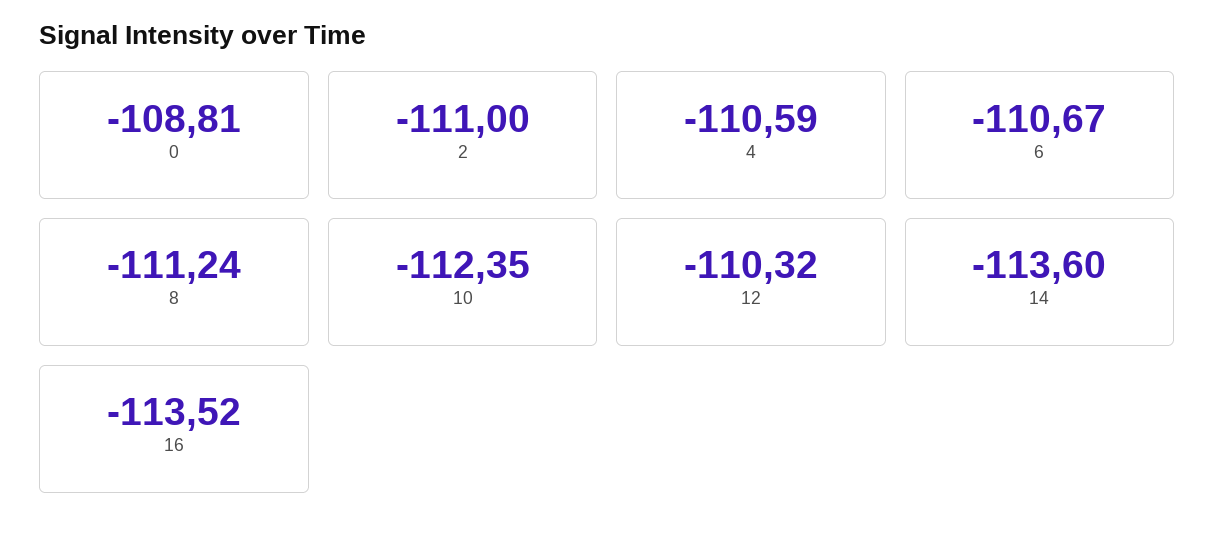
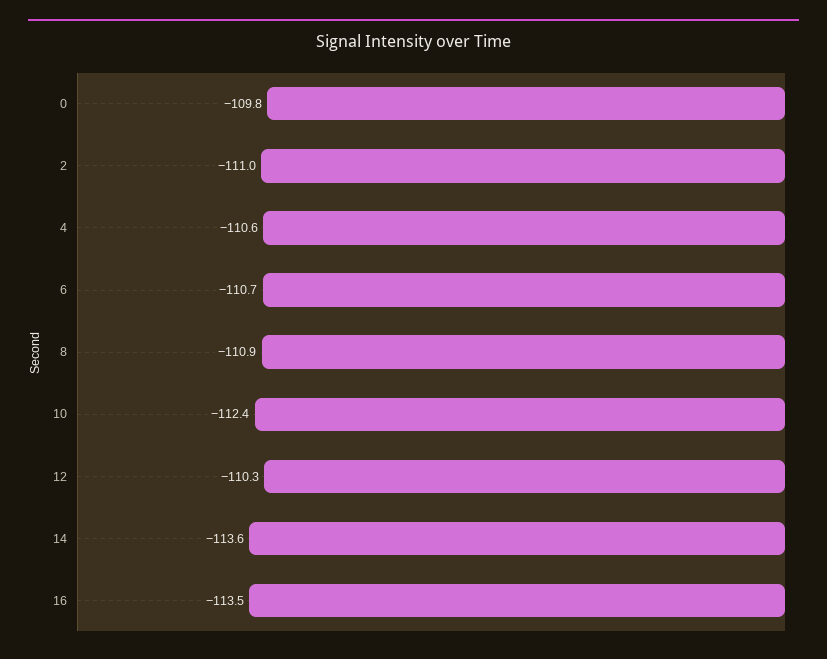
0: -108.81 -> -109.8
8: -111.24 -> -110.9

